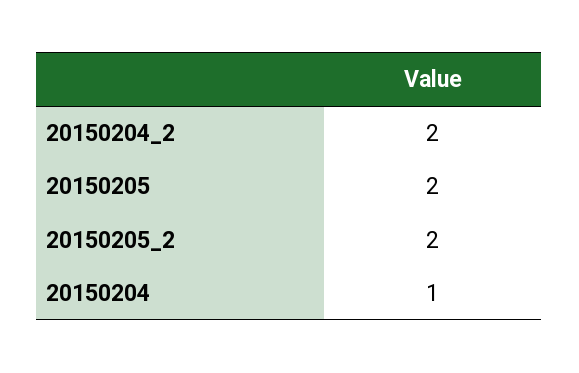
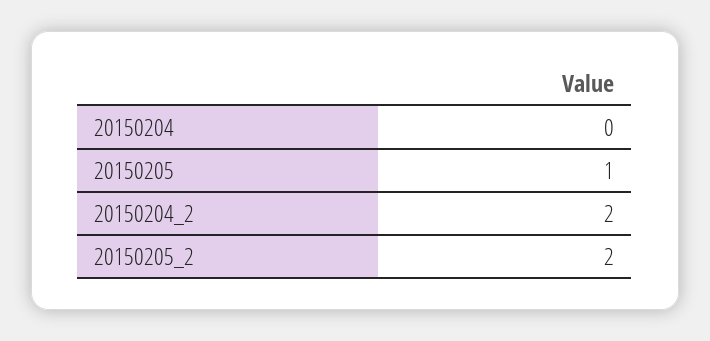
20150205: 2 -> 1
20150204: 1 -> 0

